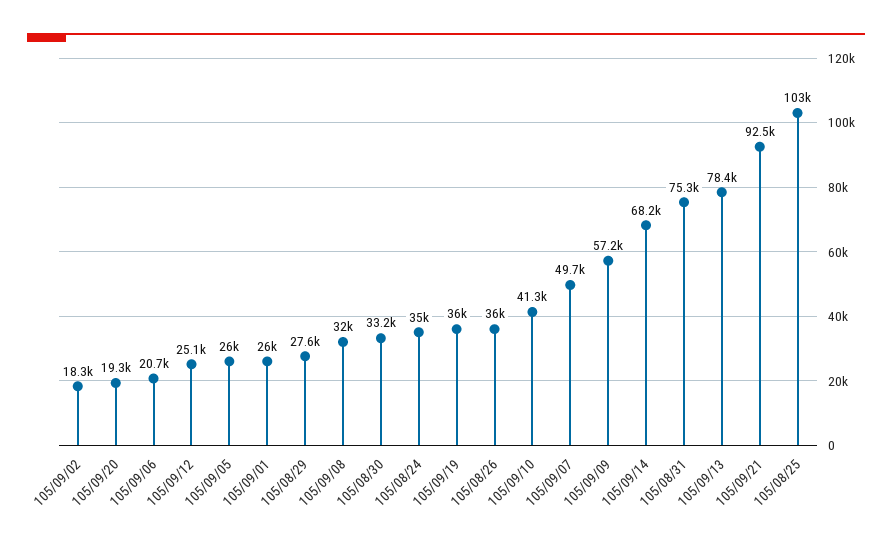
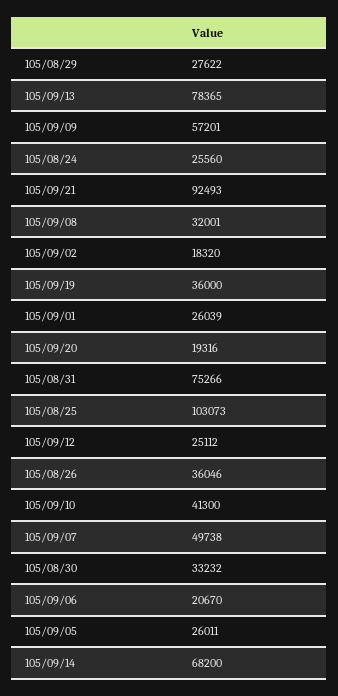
105/08/24: 35000 -> 25560

